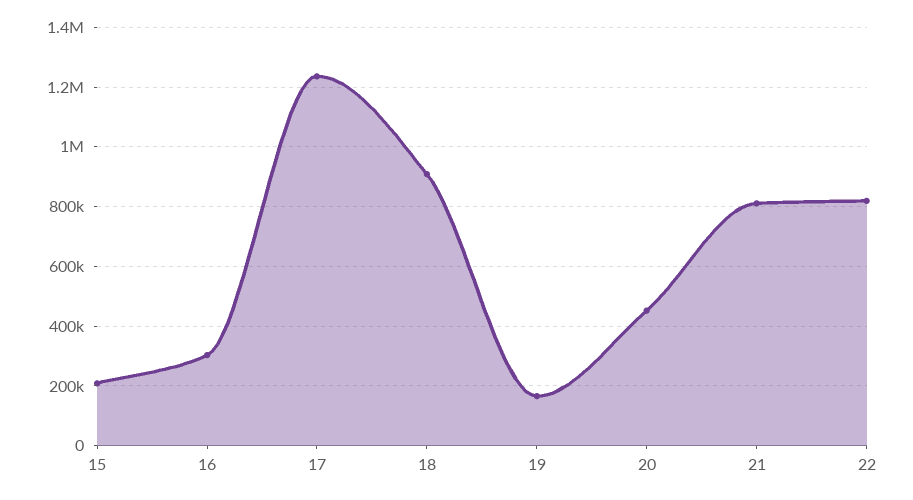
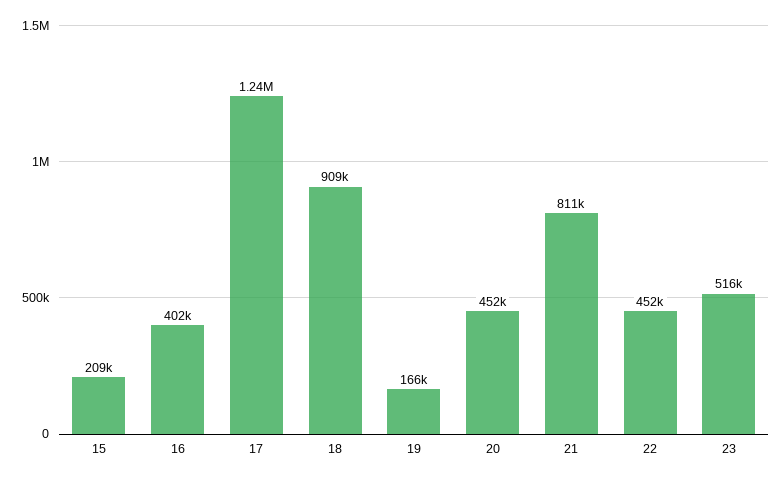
16: 300000 -> 402000
22: 825000 -> 452000
23: none -> 516000

